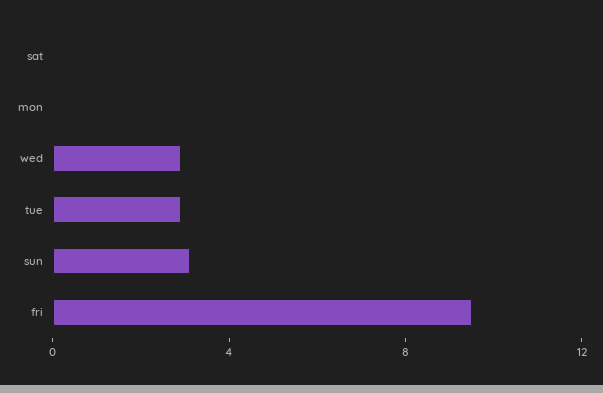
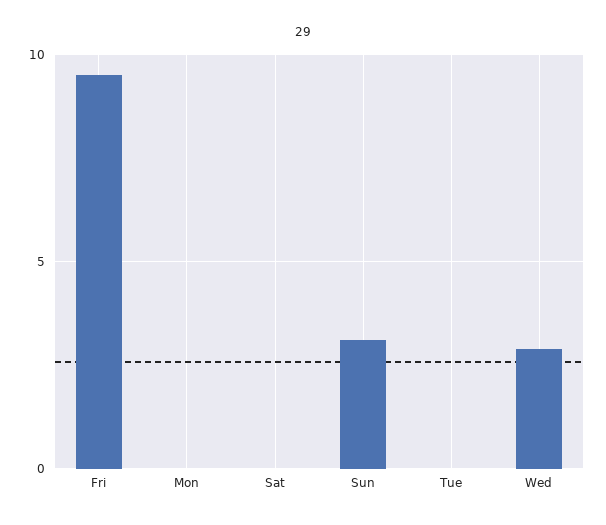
tue: 3 -> 0

